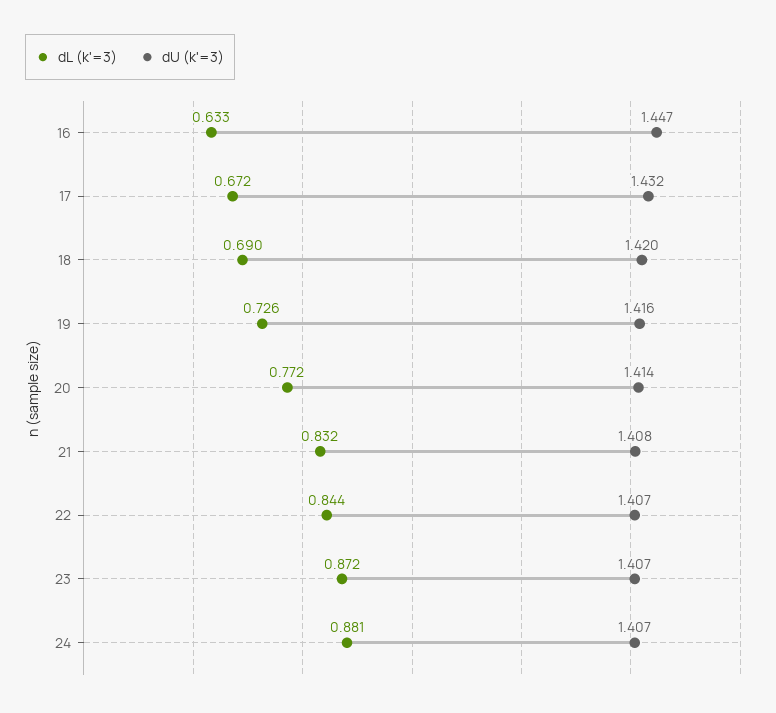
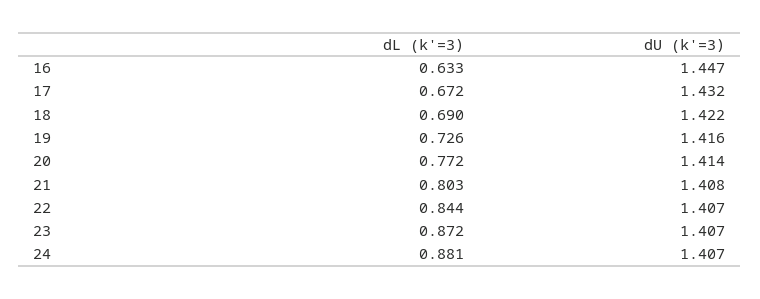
dU (k'=3), 18: 1.42 -> 1.422
dL (k'=3), 21: 0.832 -> 0.803

